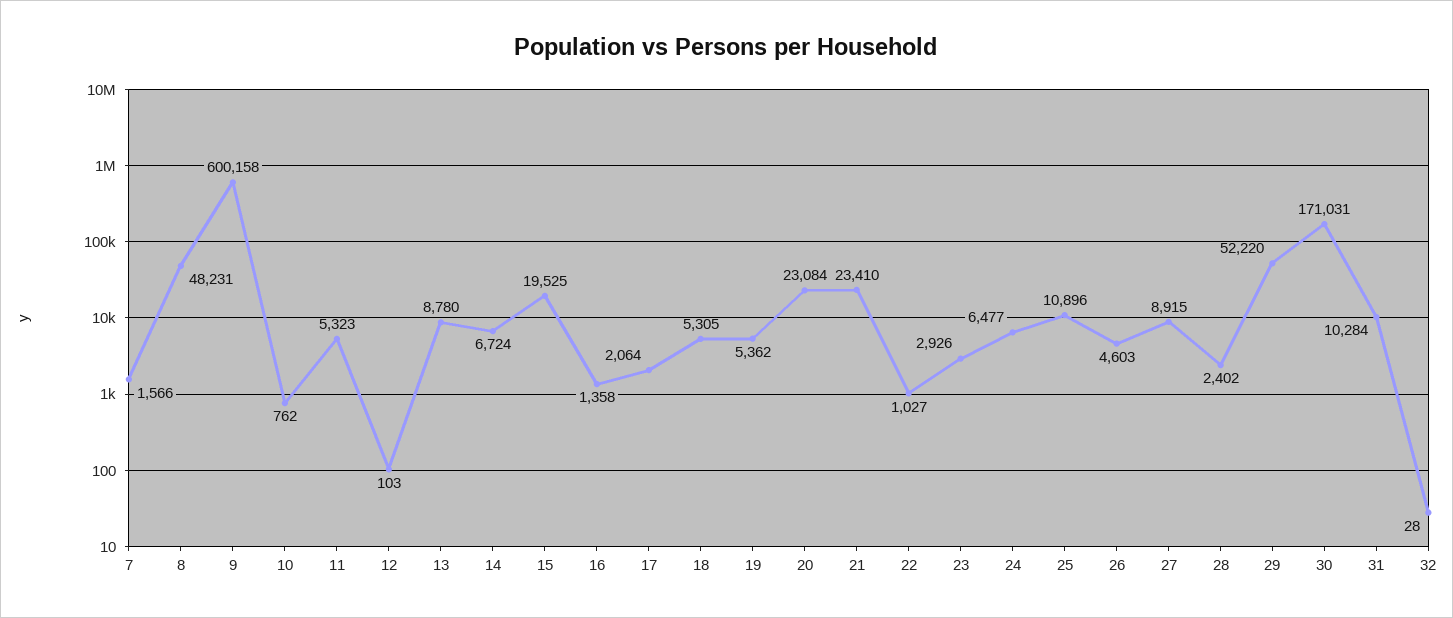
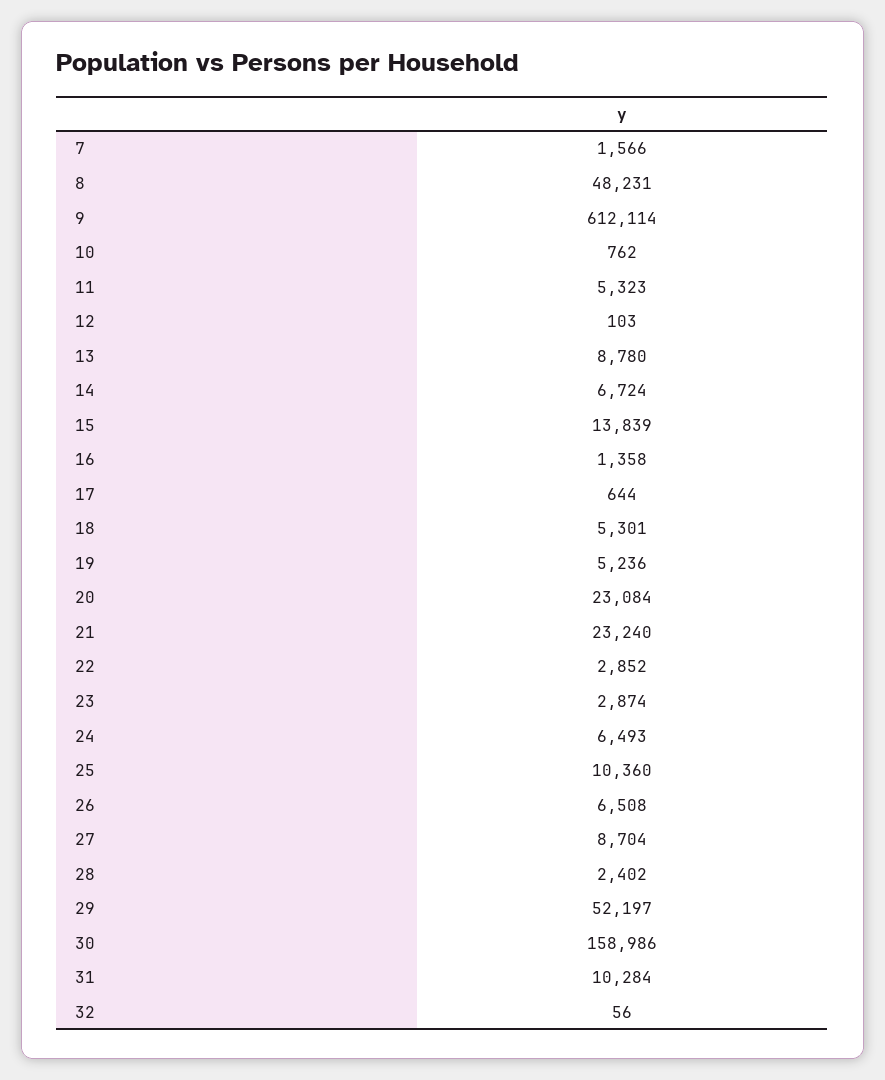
9: 600158 -> 612114
15: 19525 -> 13839
17: 2064 -> 644
18: 5305 -> 5301
19: 5362 -> 5236
21: 23410 -> 23240
22: 1027 -> 2852
23: 2926 -> 2874
24: 6477 -> 6493
25: 10896 -> 10360
26: 4603 -> 6508
27: 8915 -> 8704
29: 52220 -> 52197
30: 171031 -> 158986
32: 28 -> 56

